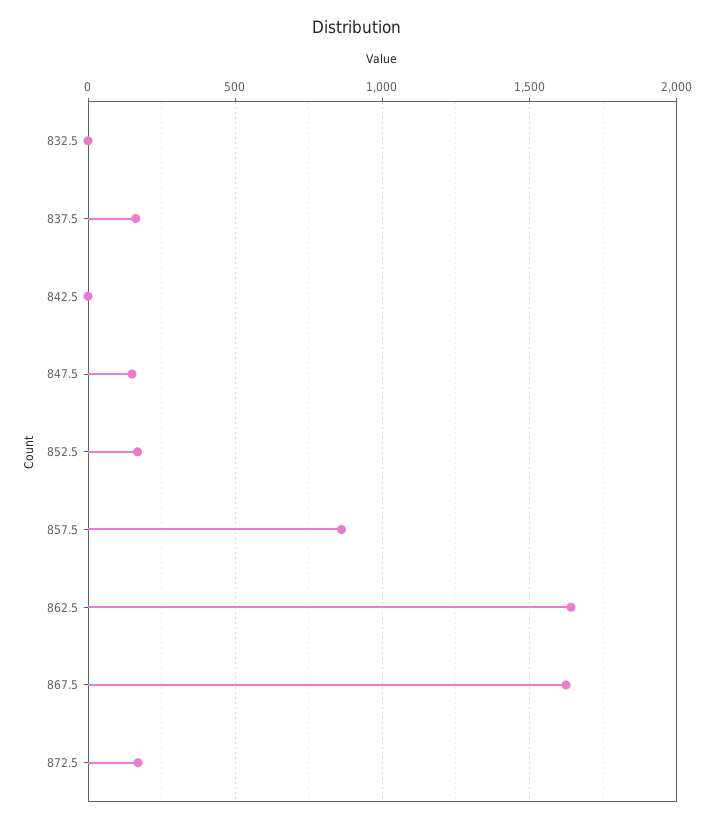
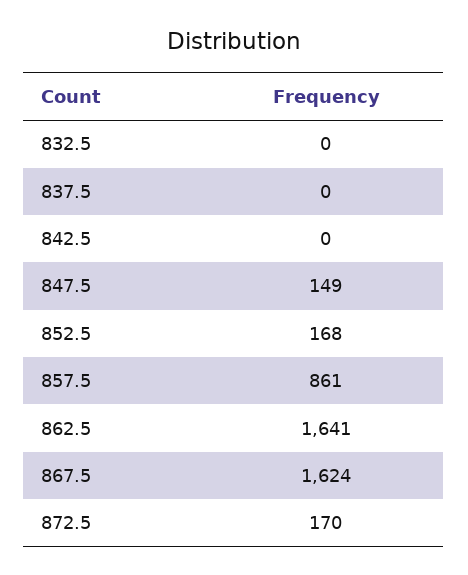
837.5: 150 -> 0

